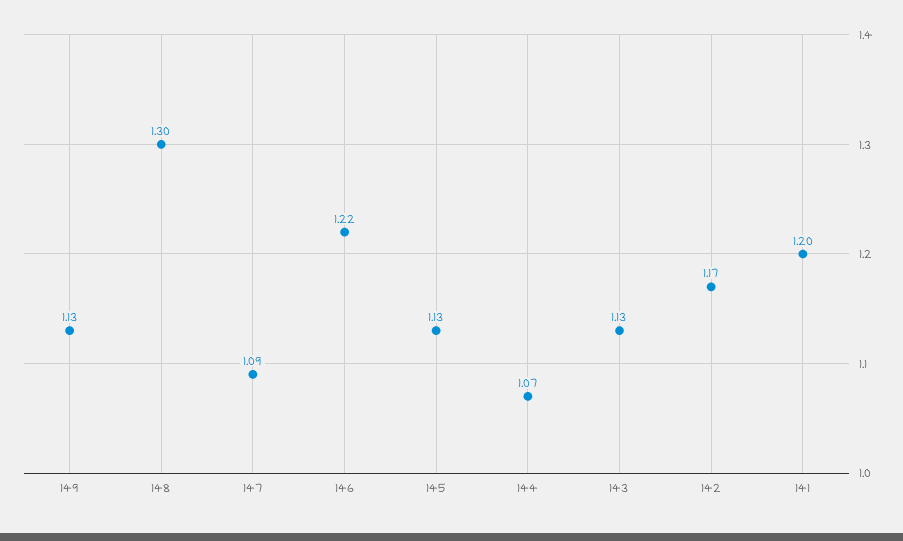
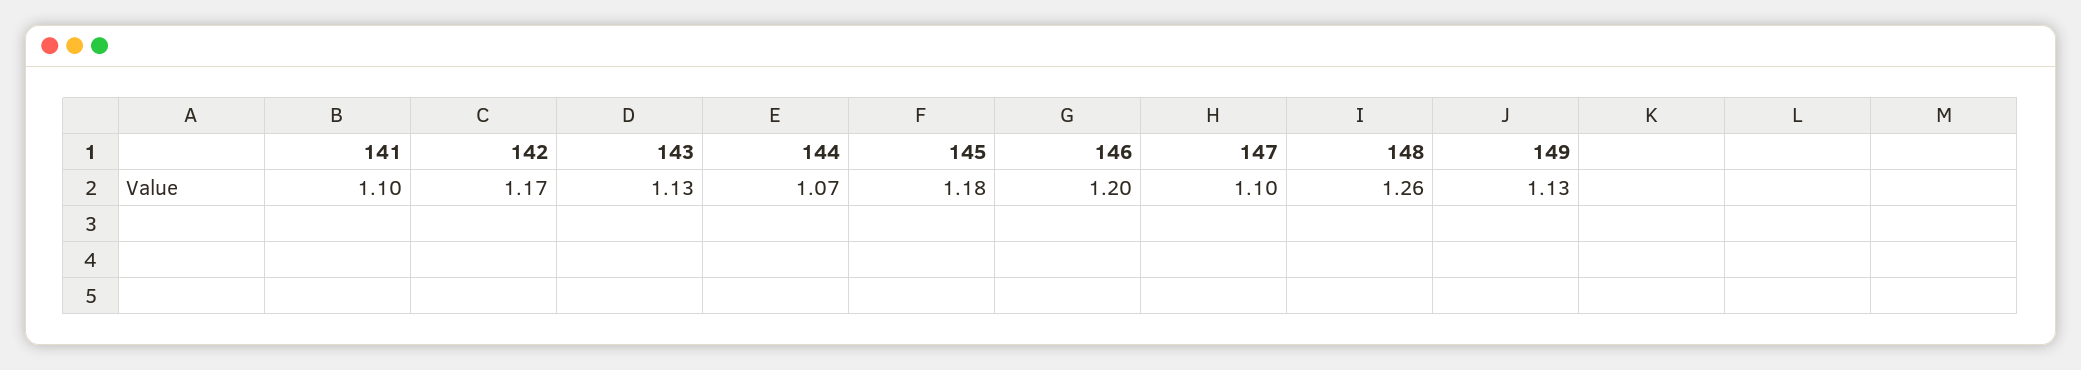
148: 1.3 -> 1.26
147: 1.09 -> 1.1
146: 1.22 -> 1.2
145: 1.13 -> 1.18
141: 1.2 -> 1.1

